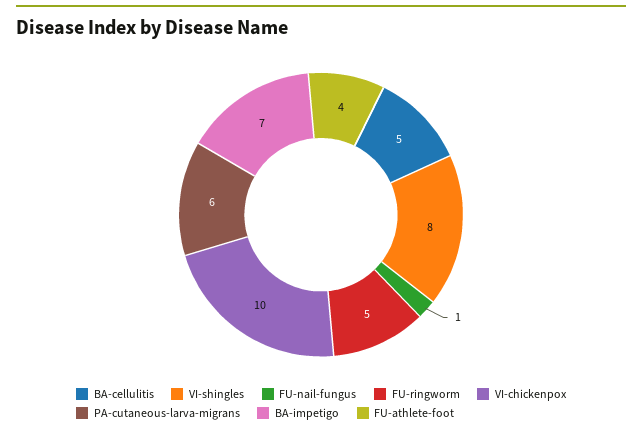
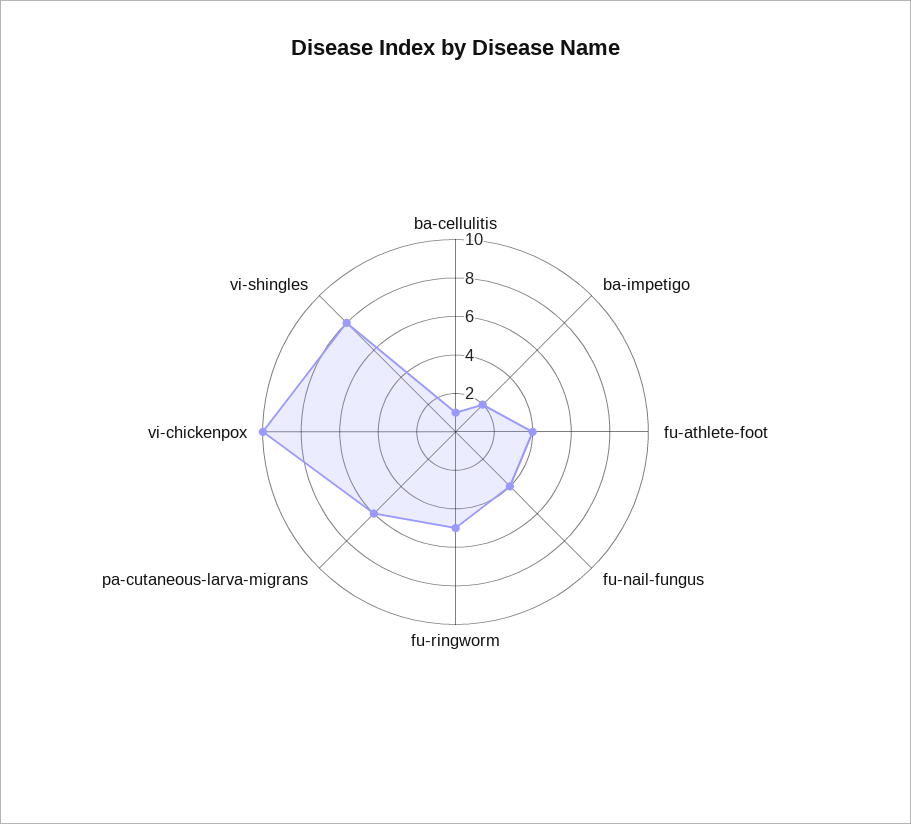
BA-cellulitis: 5 -> 1
FU-nail-fungus: 1 -> 4
BA-impetigo: 7 -> 2

